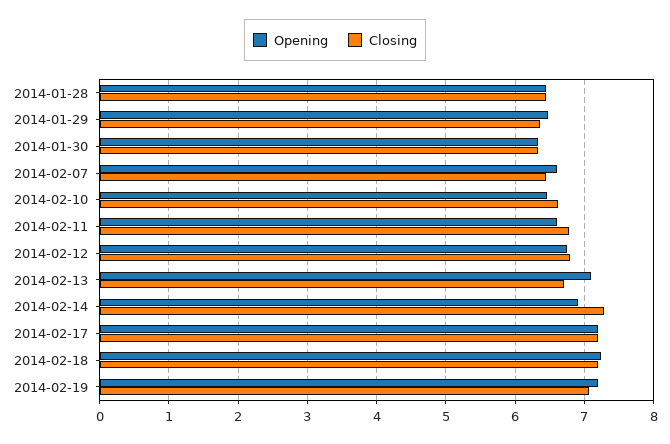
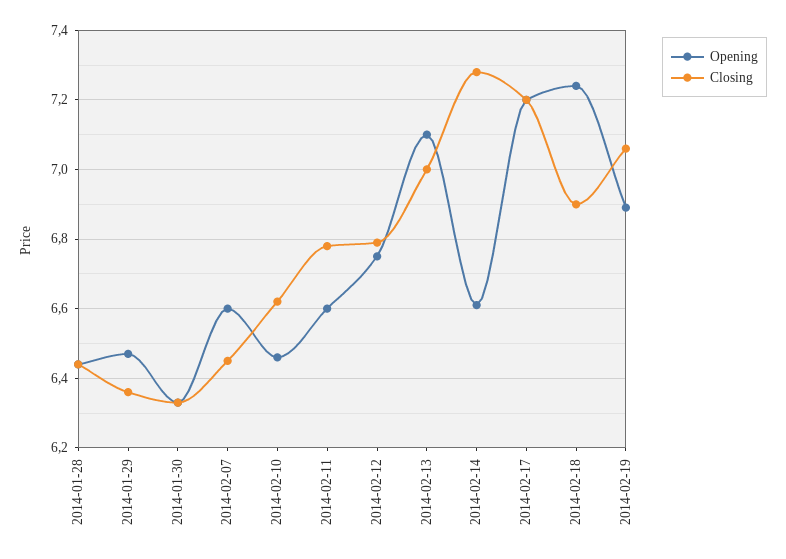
Closing, 2014-02-13: 6.7 -> 7
Opening, 2014-02-14: 6.9 -> 6.6
Closing, 2014-02-18: 7.2 -> 6.9
Opening, 2014-02-19: 7.2 -> 6.9

